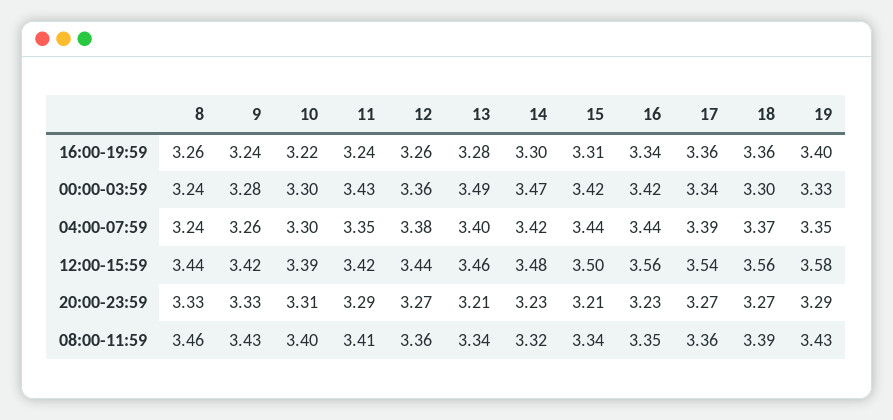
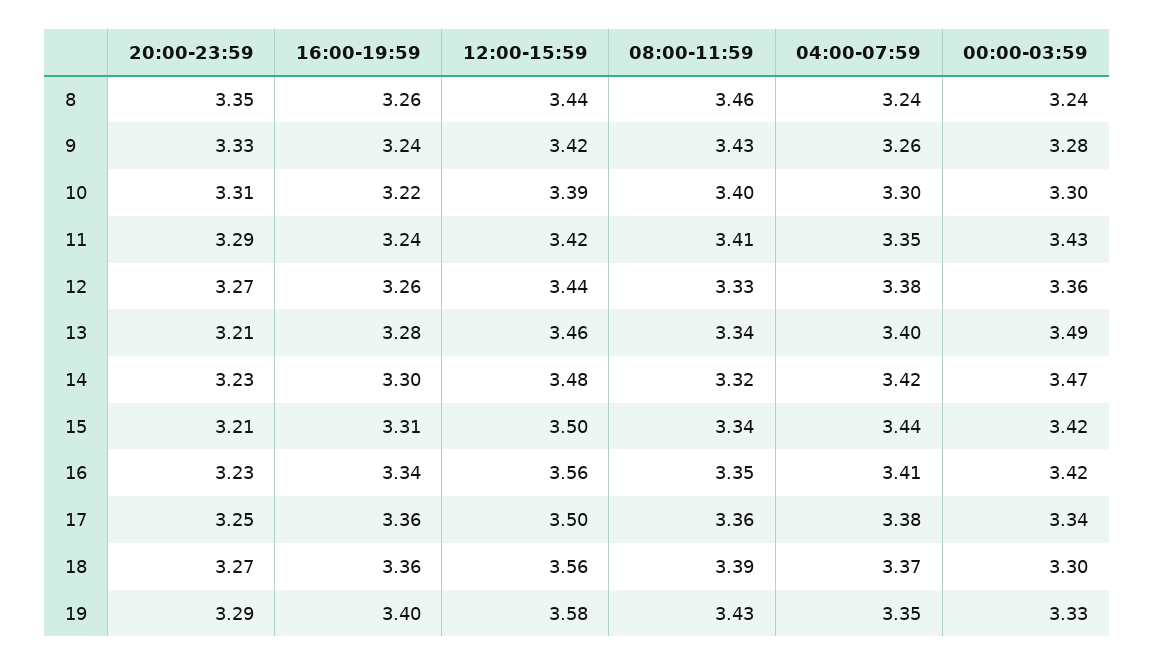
16, 04:00-07:59: 3.44 -> 3.41
17, 04:00-07:59: 3.39 -> 3.38
17, 12:00-15:59: 3.54 -> 3.5
8, 20:00-23:59: 3.33 -> 3.35
17, 20:00-23:59: 3.27 -> 3.25
12, 08:00-11:59: 3.36 -> 3.33

